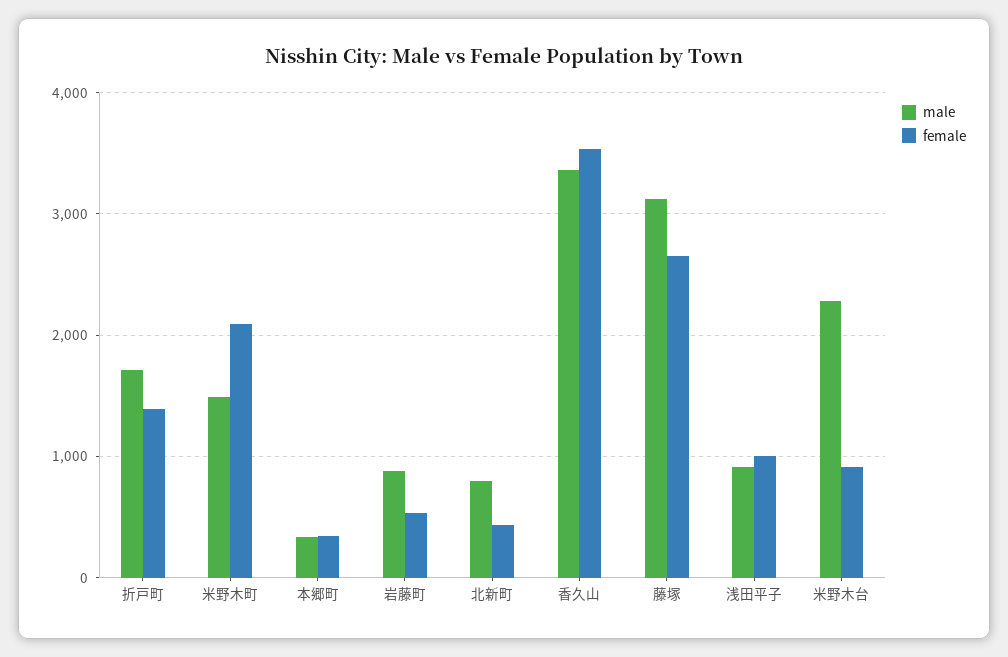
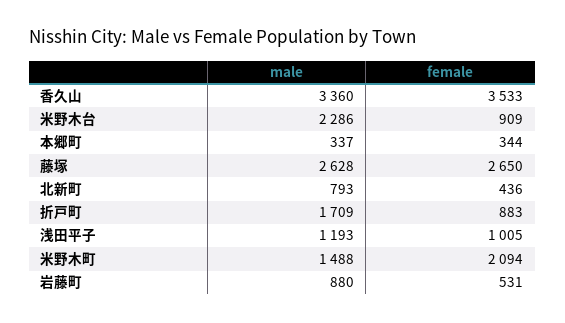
female, 折戸町: 1400 -> 883
male, 藤塚: 3100 -> 2628
male, 浅田平子: 900 -> 1193

